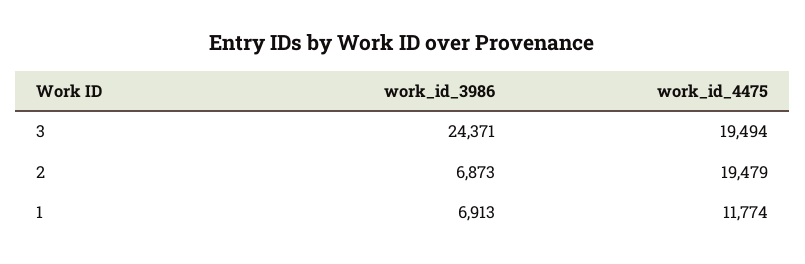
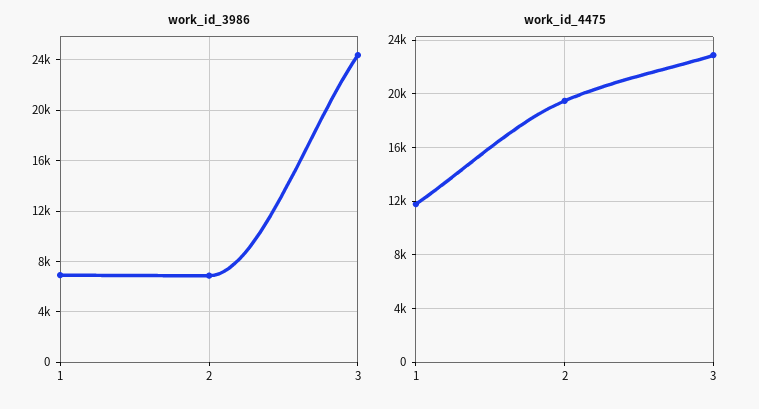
work_id_4475, 3: 19494 -> 23000

